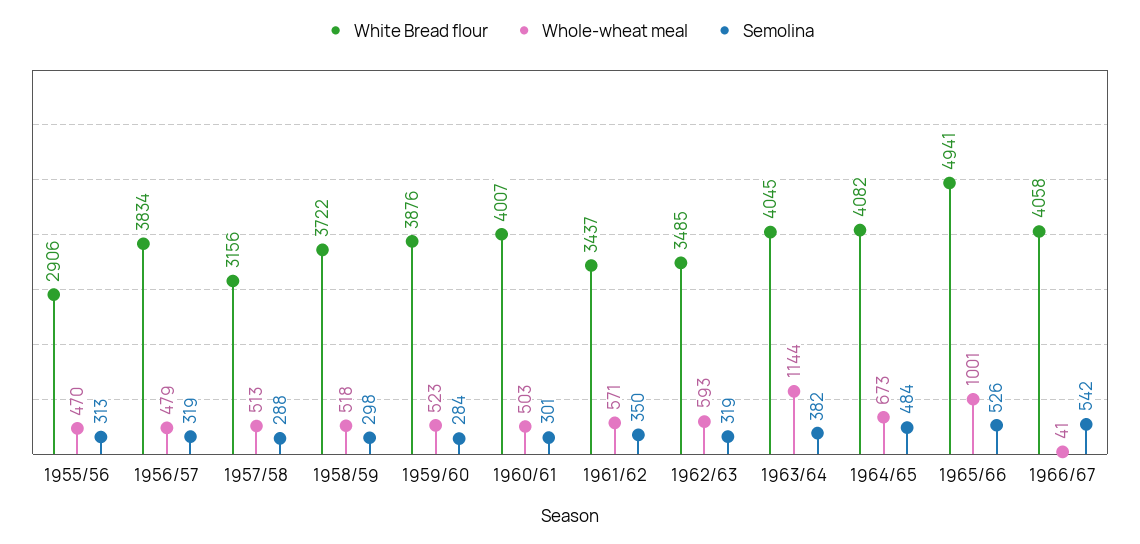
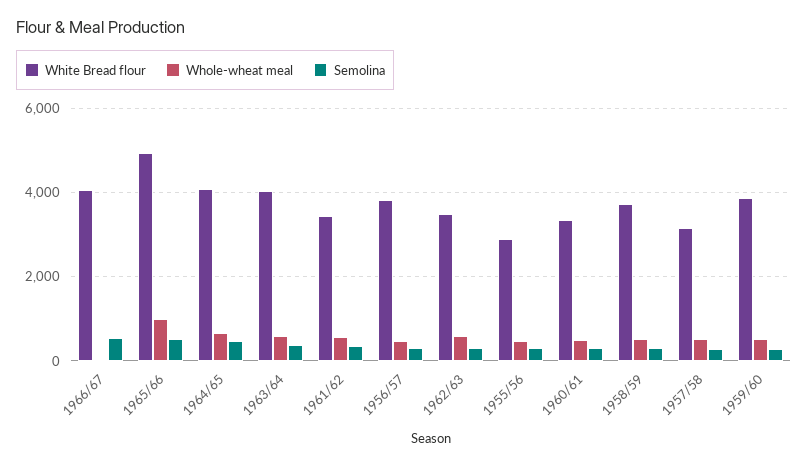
White Bread flour, 1960/61: 4007 -> 3400
Whole-wheat meal, 1963/64: 1144 -> 600

